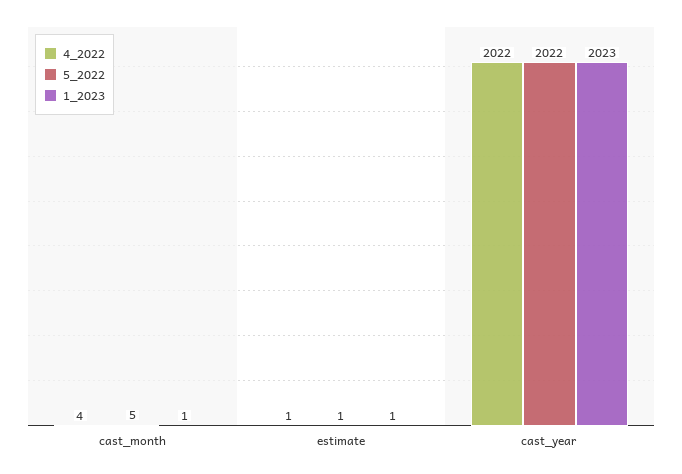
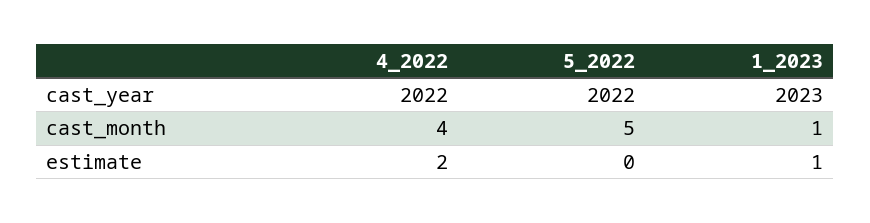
4_2022, estimate: 1 -> 2
5_2022, estimate: 1 -> 0

